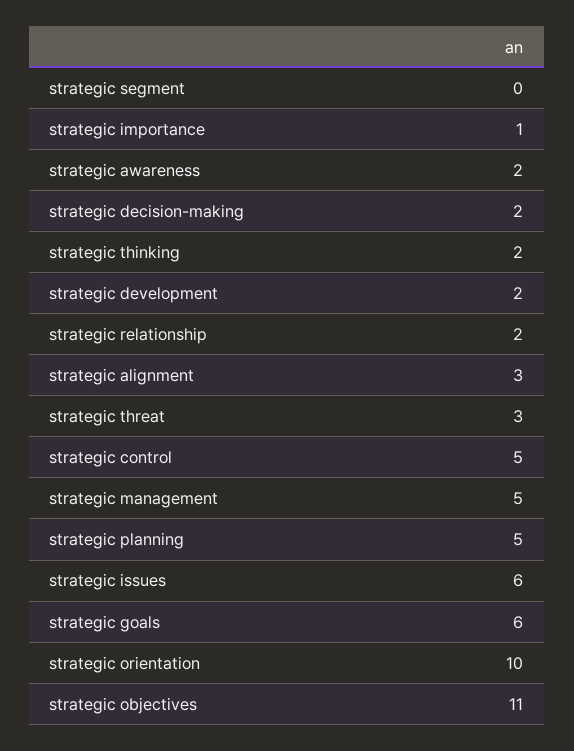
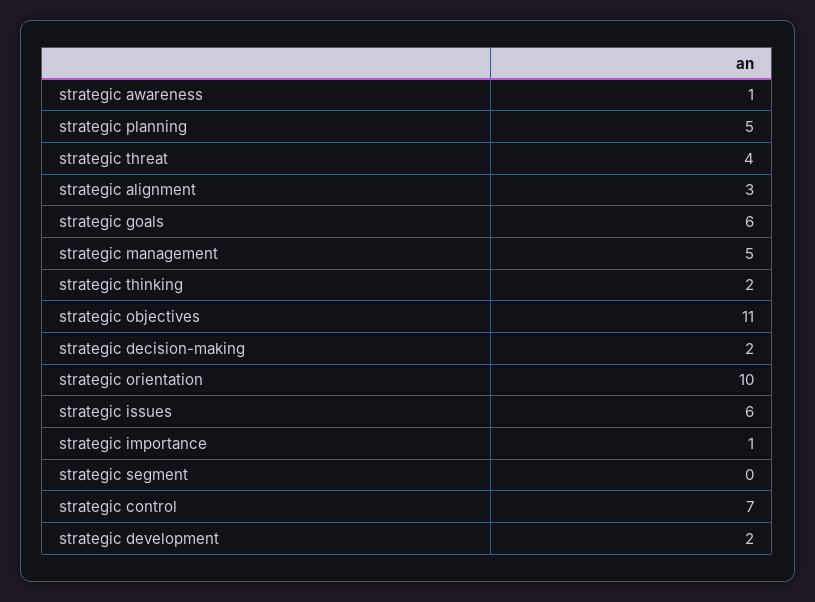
strategic awareness: 2 -> 1
strategic relationship: 2 -> none
strategic threat: 3 -> 4
strategic control: 5 -> 7

